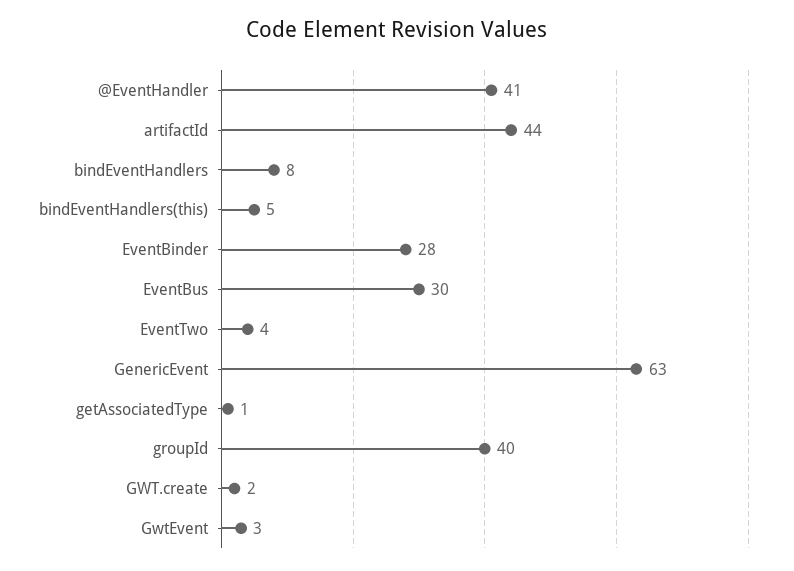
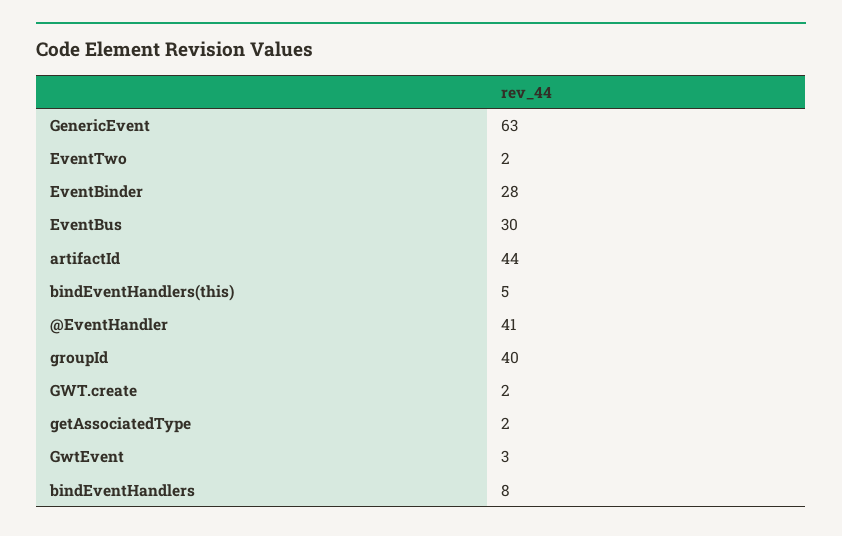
EventTwo: 4 -> 2
getAssociatedType: 1 -> 2

